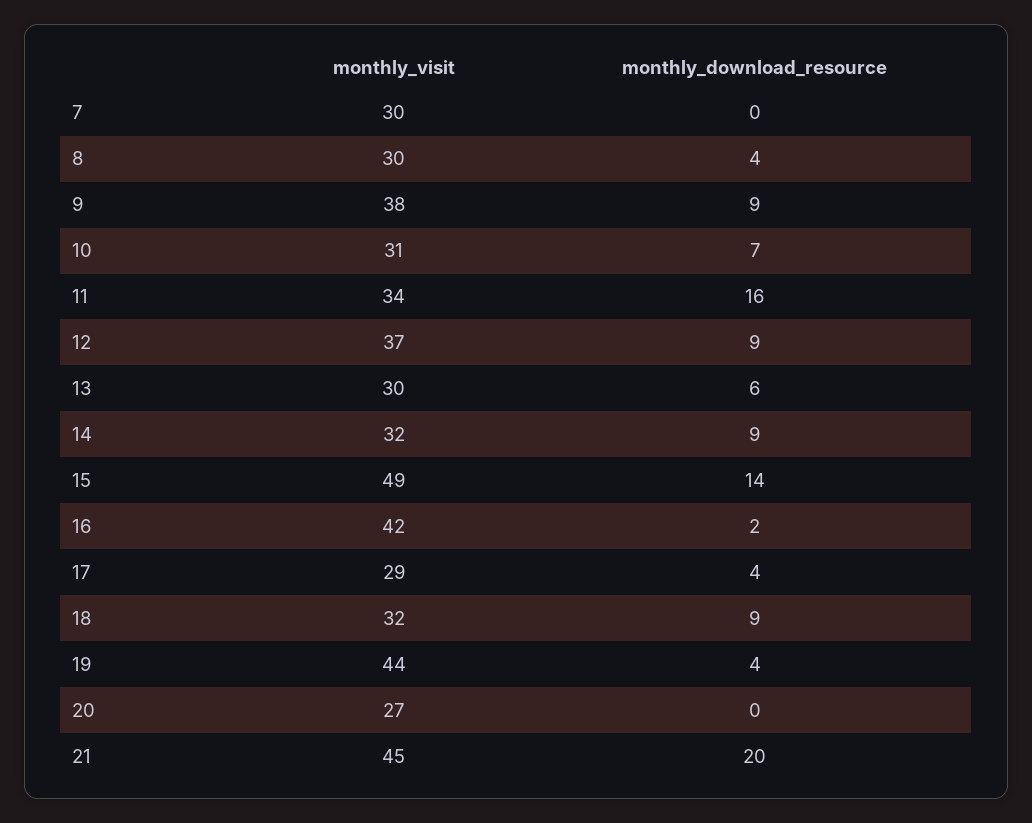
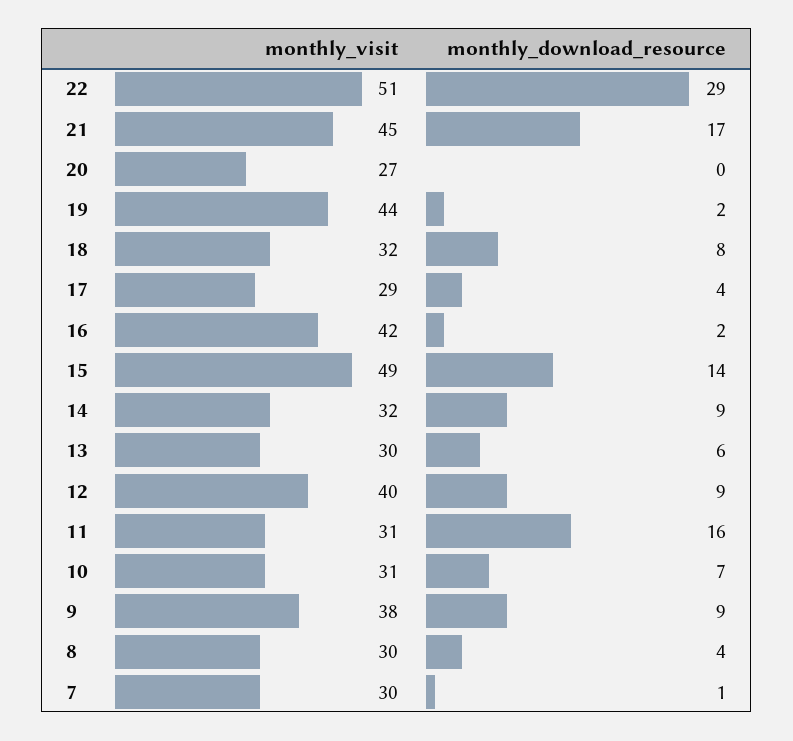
monthly_download_resource, 7: 0 -> 1
monthly_visit, 11: 34 -> 31
monthly_visit, 12: 37 -> 40
monthly_download_resource, 18: 9 -> 8
monthly_download_resource, 19: 4 -> 2
monthly_download_resource, 21: 20 -> 17
monthly_visit, 22: none -> 51
monthly_download_resource, 22: none -> 29

